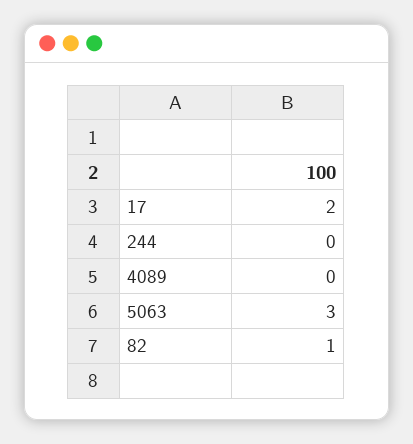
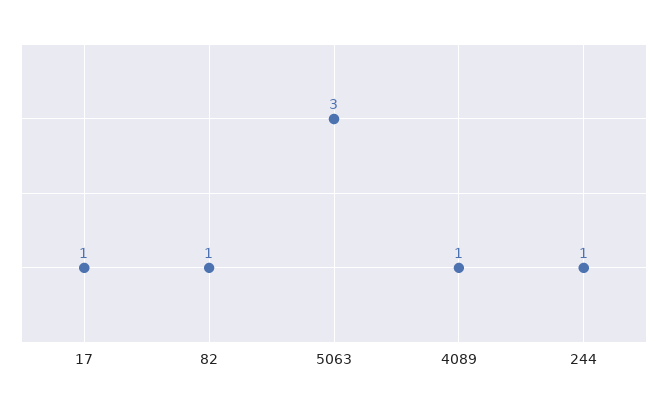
17: 2 -> 1
244: 0 -> 1
4089: 0 -> 1

